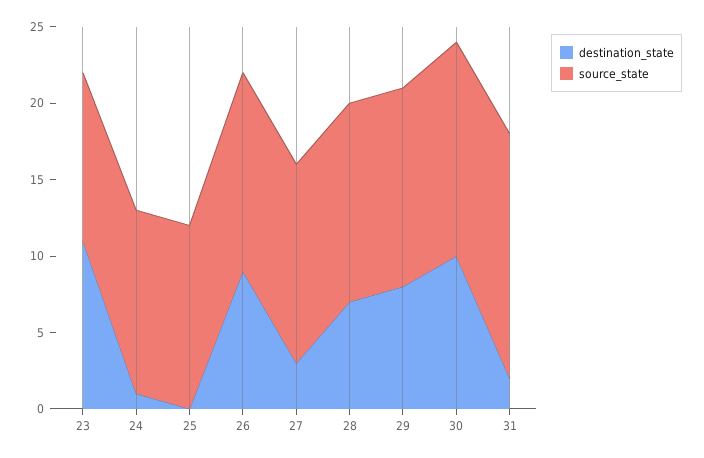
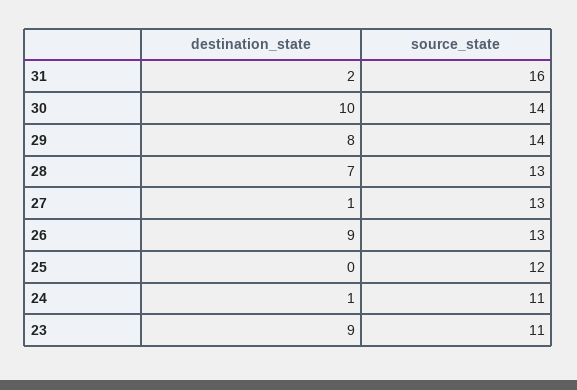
destination_state, 23: 11 -> 9
source_state, 24: 12 -> 11
destination_state, 27: 3 -> 1
source_state, 29: 13 -> 14

